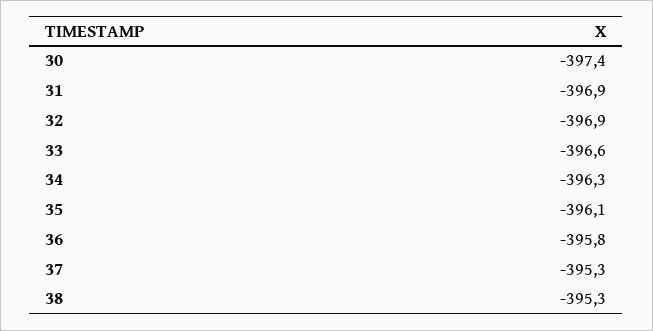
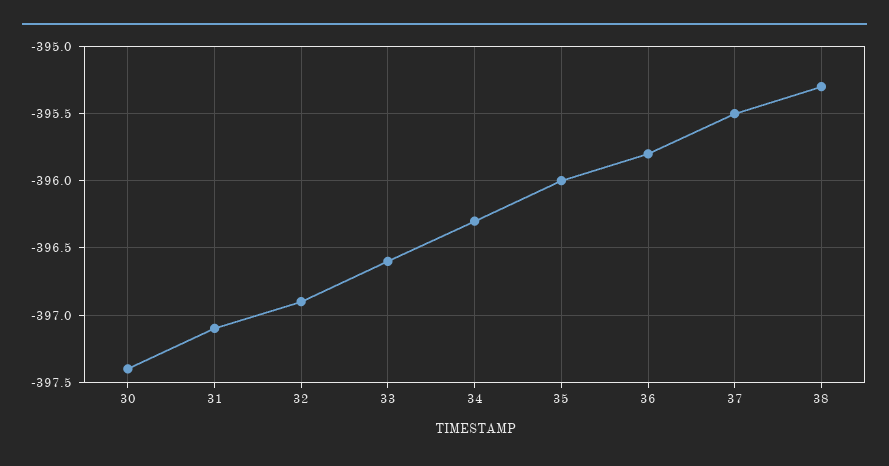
31: -396.9 -> -397.1
35: -396.1 -> -396
37: -395.3 -> -395.5

